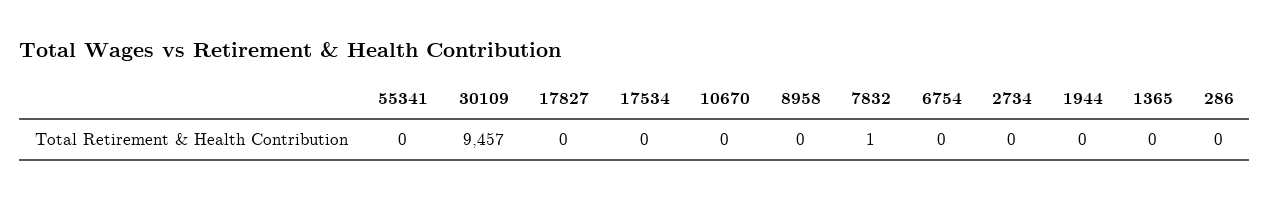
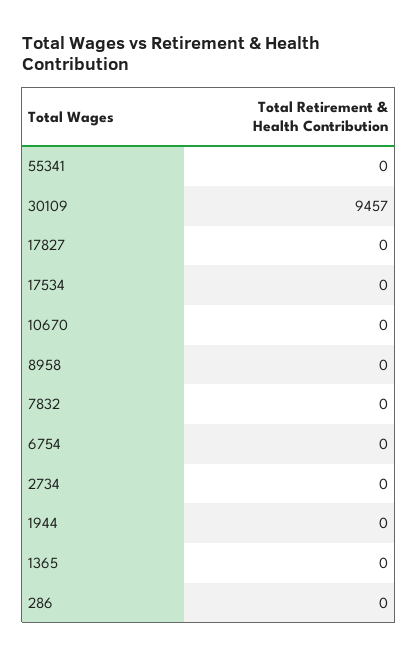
7832: 1 -> 0

